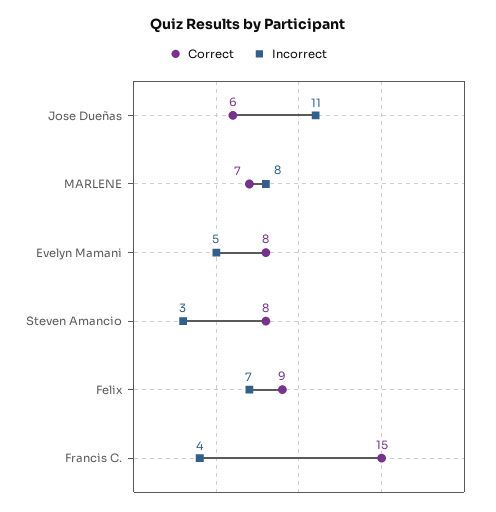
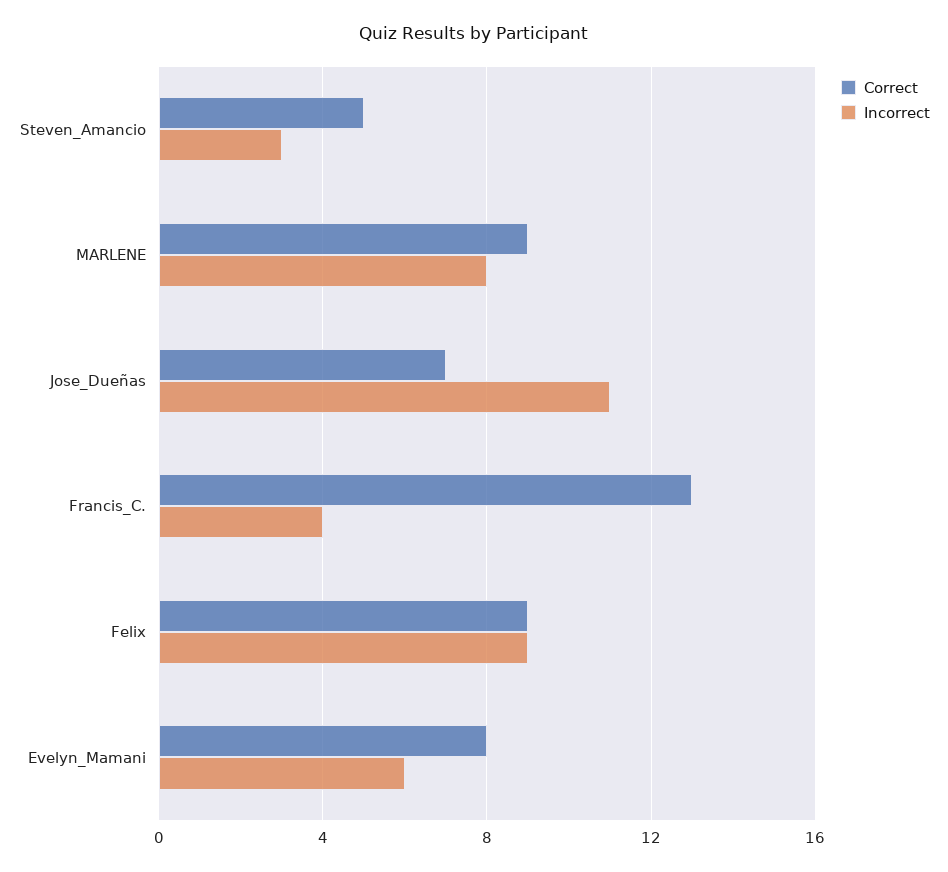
Correct, Jose Dueñas: 6 -> 7
Correct, MARLENE: 7 -> 9
Incorrect, Evelyn Mamani: 5 -> 6
Correct, Steven Amancio: 8 -> 5
Incorrect, Felix: 7 -> 9
Correct, Francis C.: 15 -> 13

